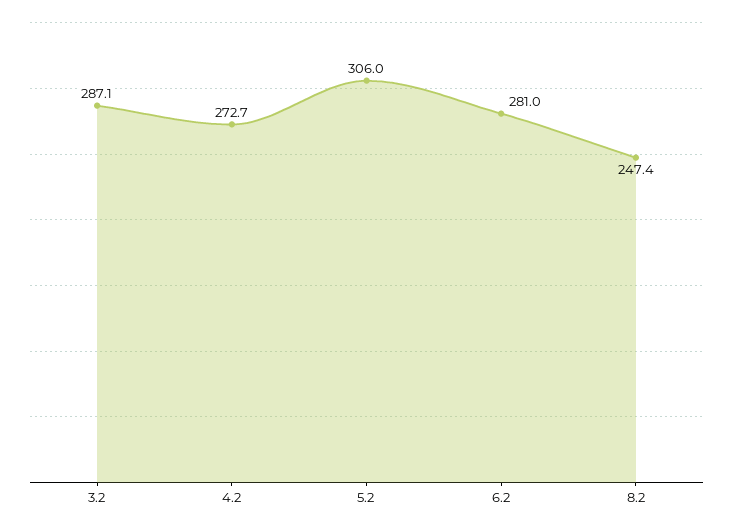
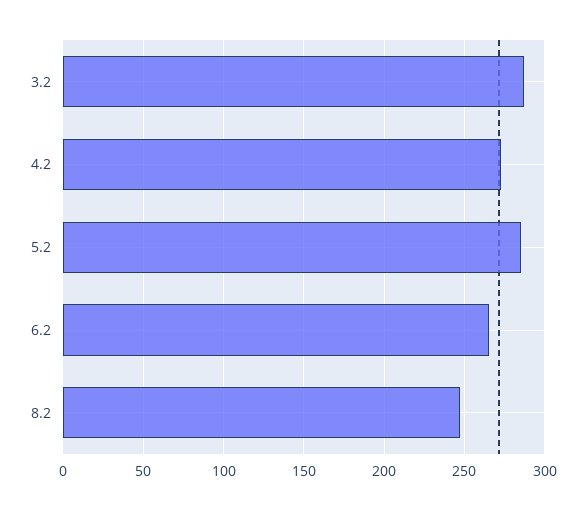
5.2: 306 -> 285
6.2: 281 -> 265

